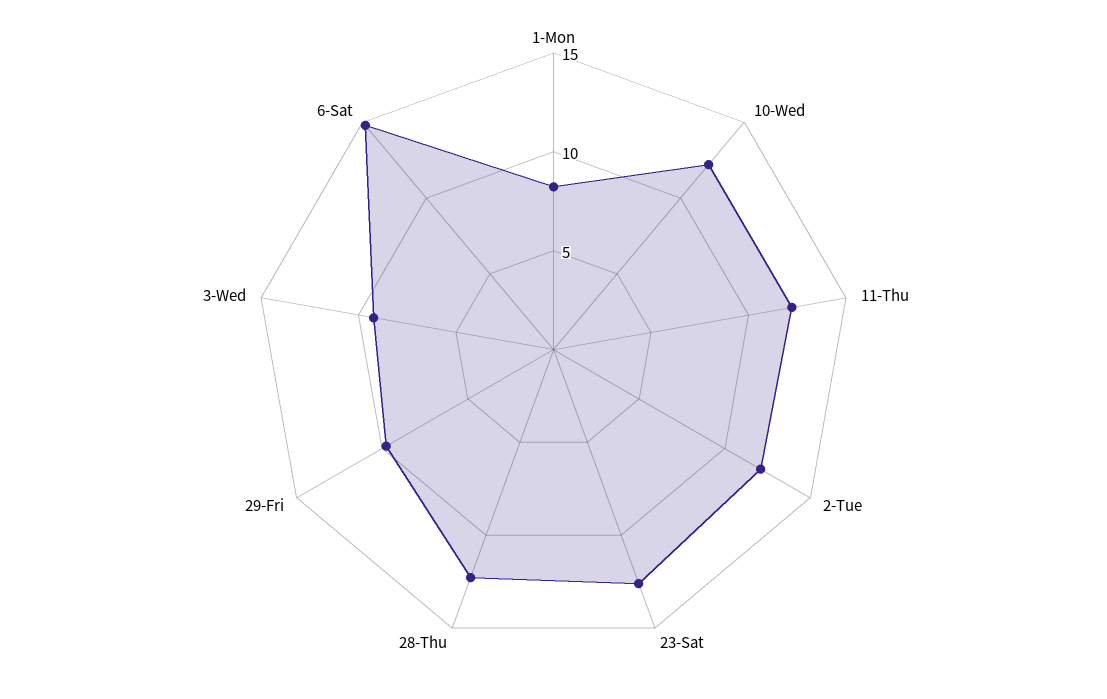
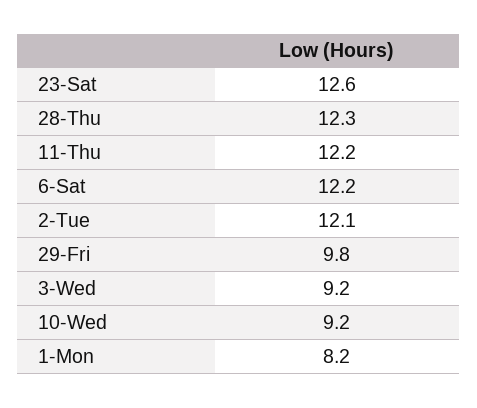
10-Wed: 12 -> 9.2
6-Sat: 15 -> 12.2

